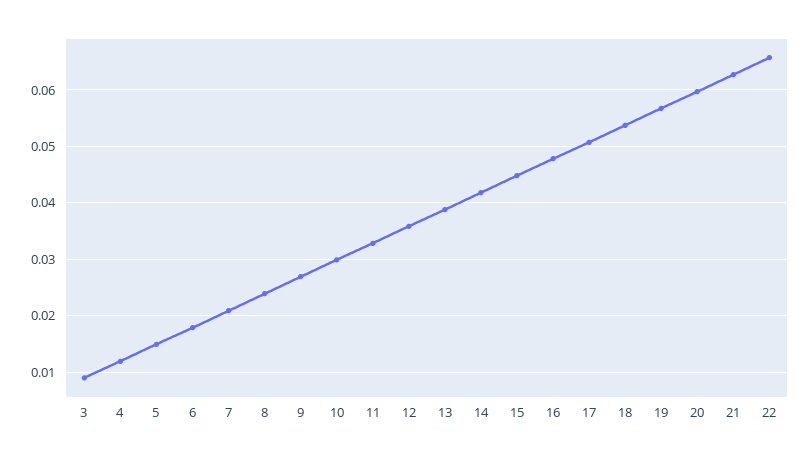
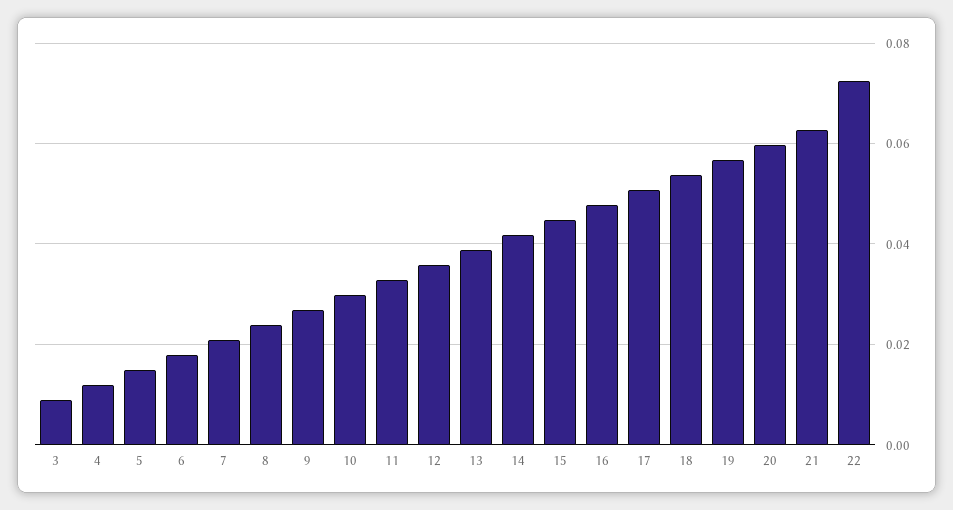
22: 0.066 -> 0.072

